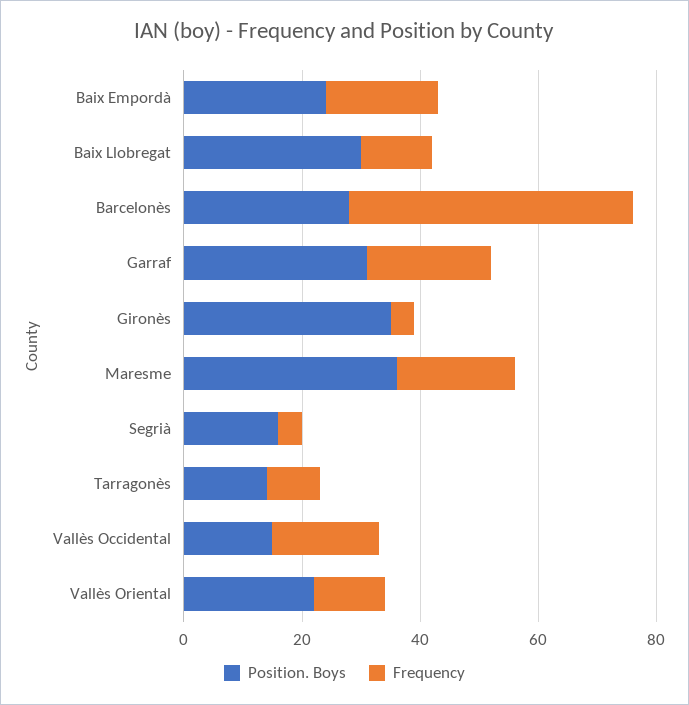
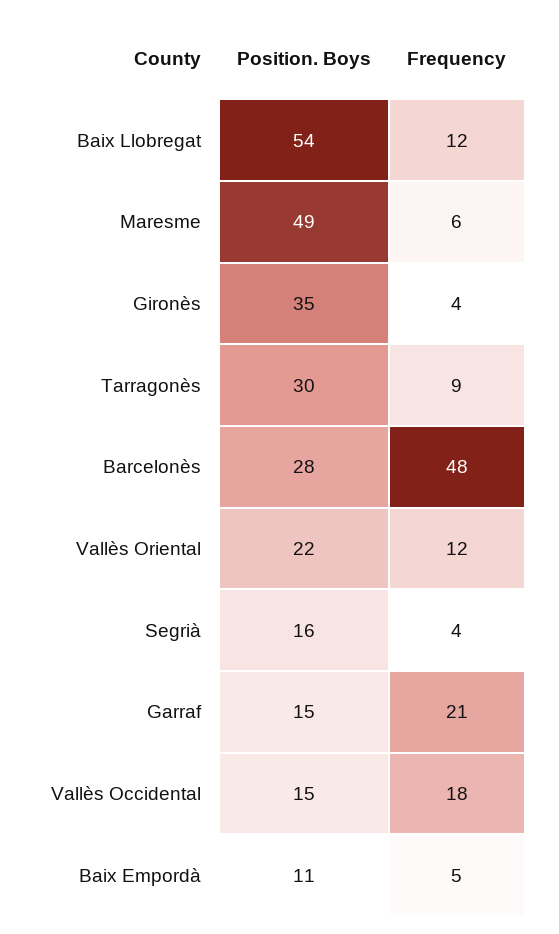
Position. Boys, Baix Empordà: 25 -> 11
Frequency, Baix Empordà: 20 -> 5
Position. Boys, Baix Llobregat: 30 -> 54
Position. Boys, Garraf: 30 -> 15
Position. Boys, Maresme: 35 -> 49
Frequency, Maresme: 20 -> 6
Position. Boys, Tarragonès: 15 -> 30

